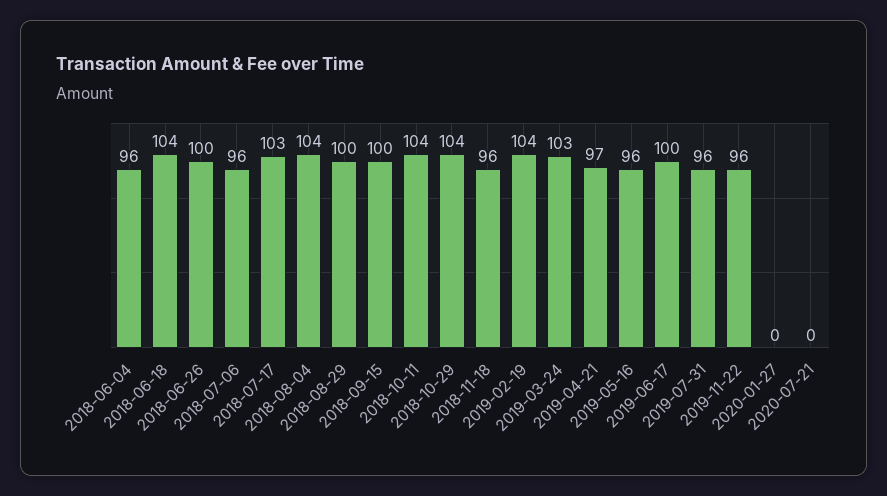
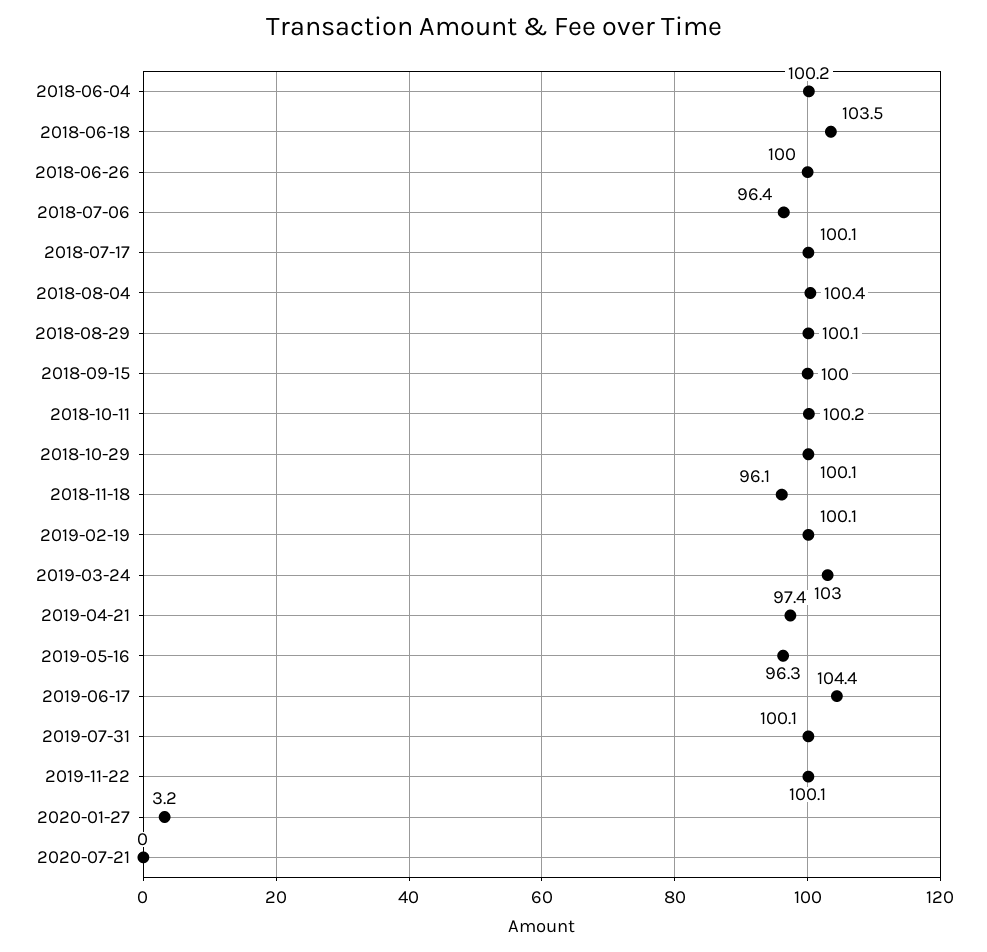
2018-06-04: 96 -> 100.2
2018-07-17: 103 -> 100.1
2018-08-04: 104 -> 100.4
2018-10-11: 104 -> 100.2
2018-10-29: 104 -> 100.1
2019-02-19: 104 -> 100.1
2019-06-17: 100 -> 104.4
2019-07-31: 96 -> 100.1
2019-11-22: 96 -> 100.1
2020-01-27: 0 -> 3.2

